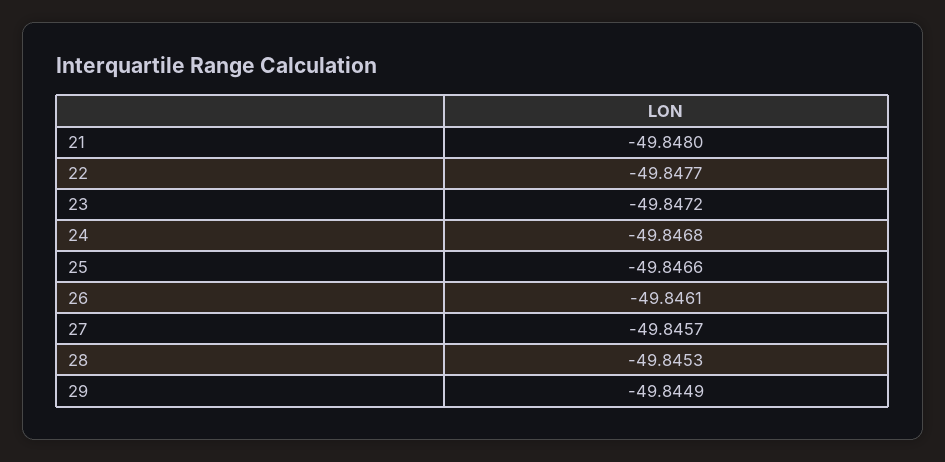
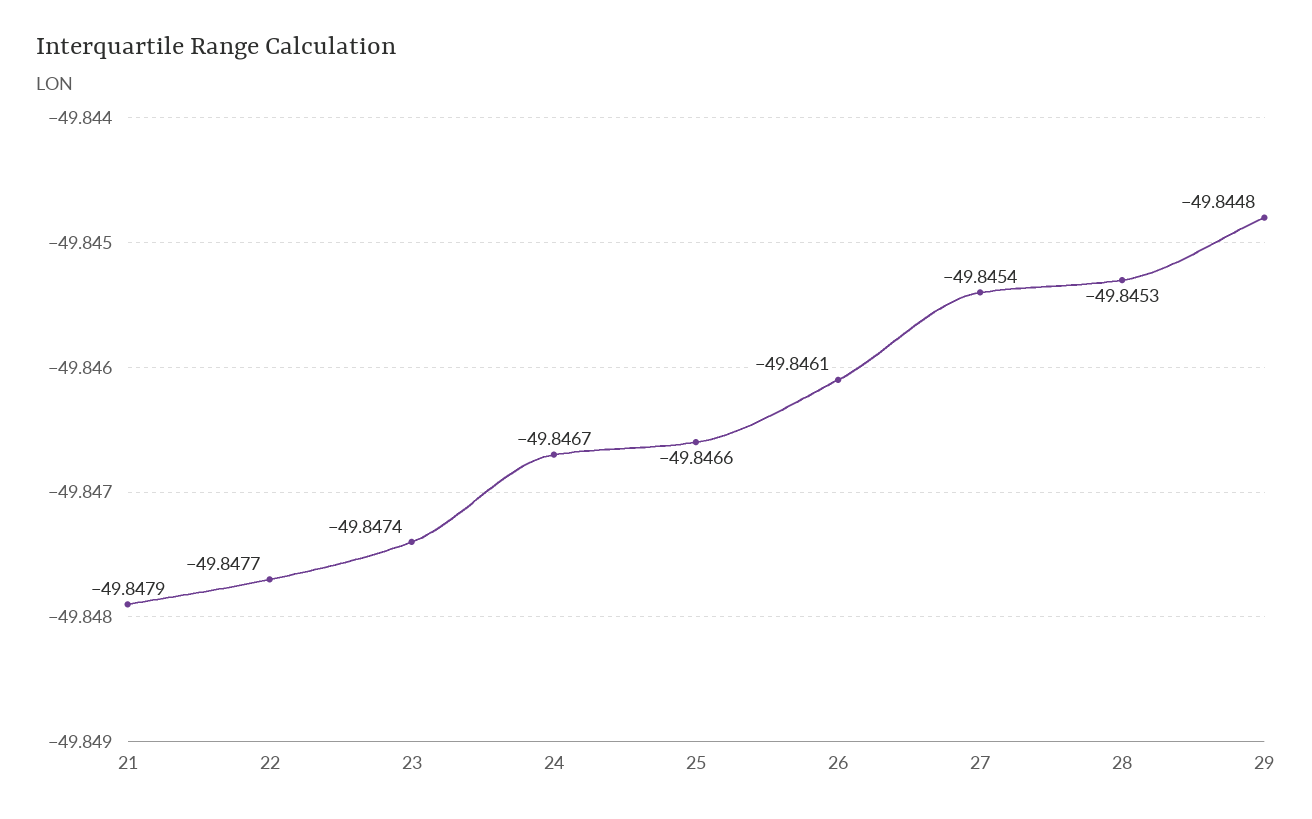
21: -49.848 -> -49.8479
23: -49.8472 -> -49.8474
24: -49.8468 -> -49.8467
27: -49.8457 -> -49.8454
29: -49.8449 -> -49.8448

